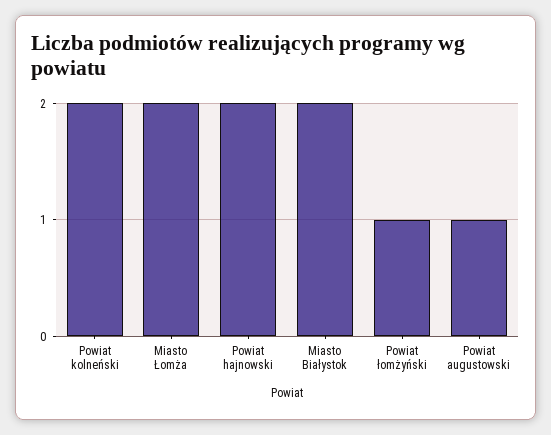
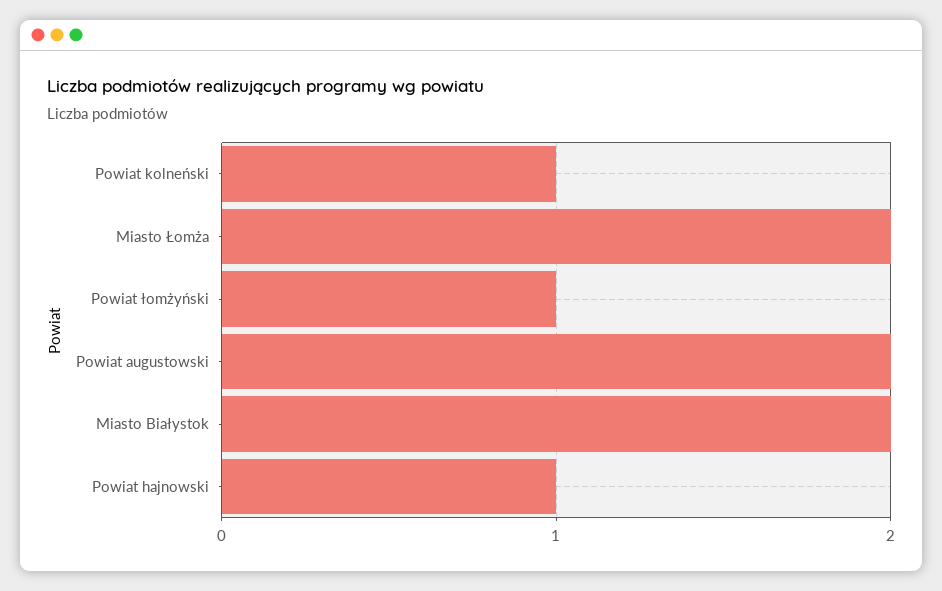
Powiat kolneński: 2 -> 1
Powiat hajnowski: 2 -> 1
Powiat augustowski: 1 -> 2

